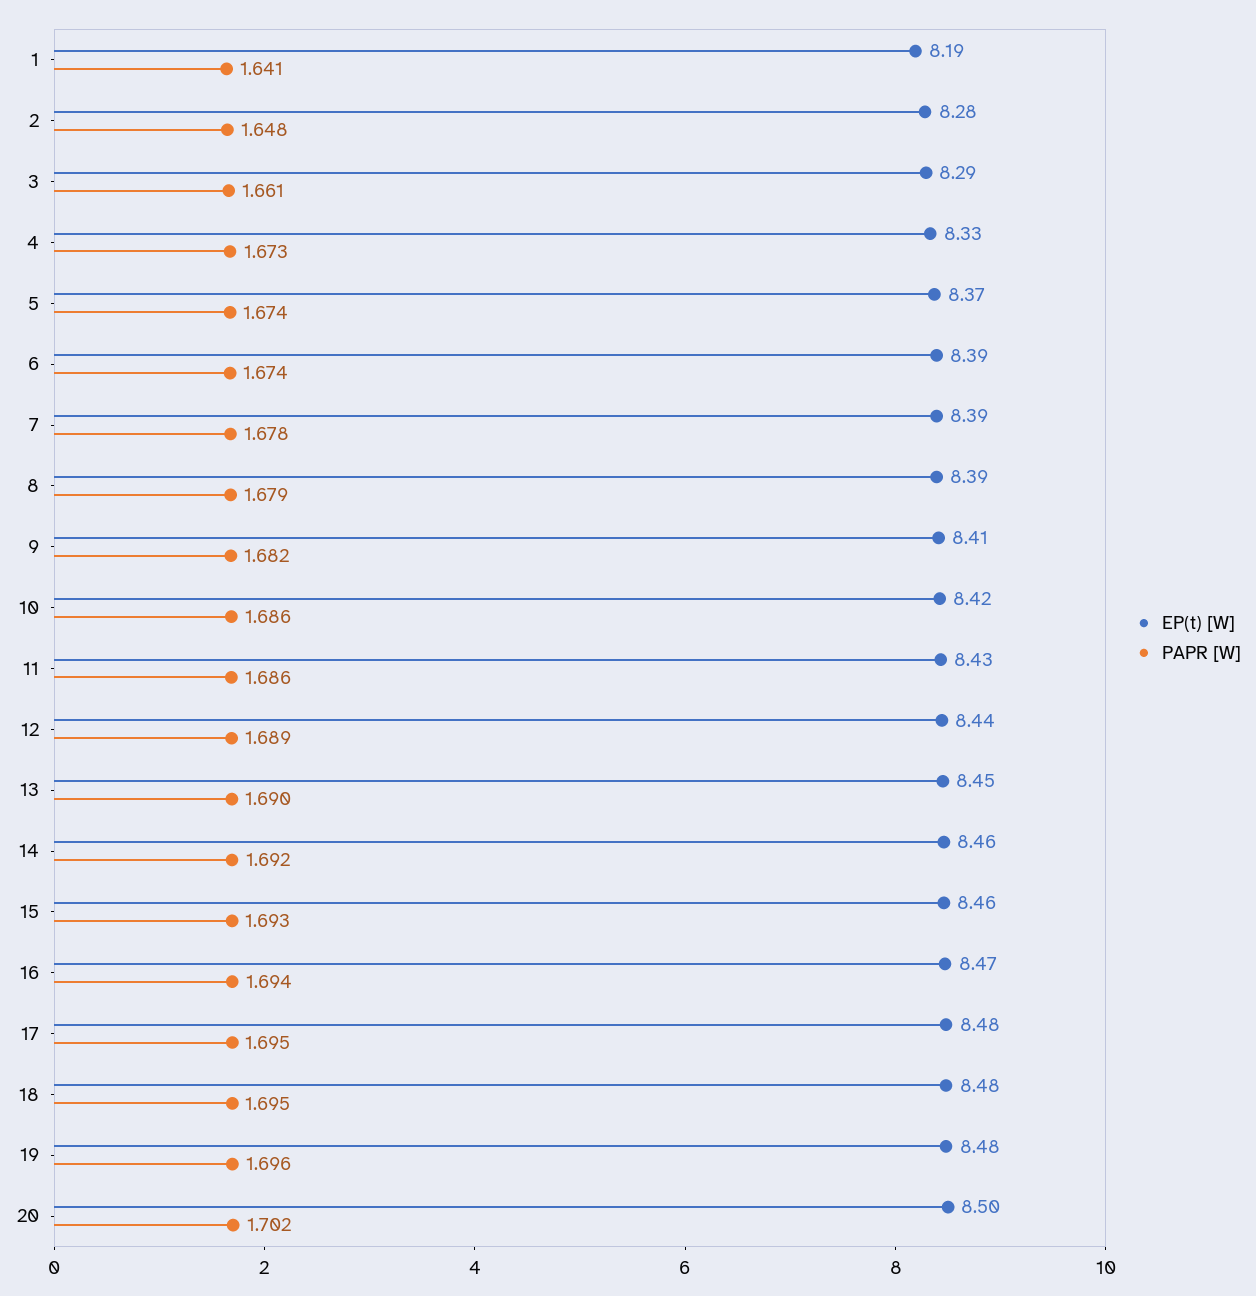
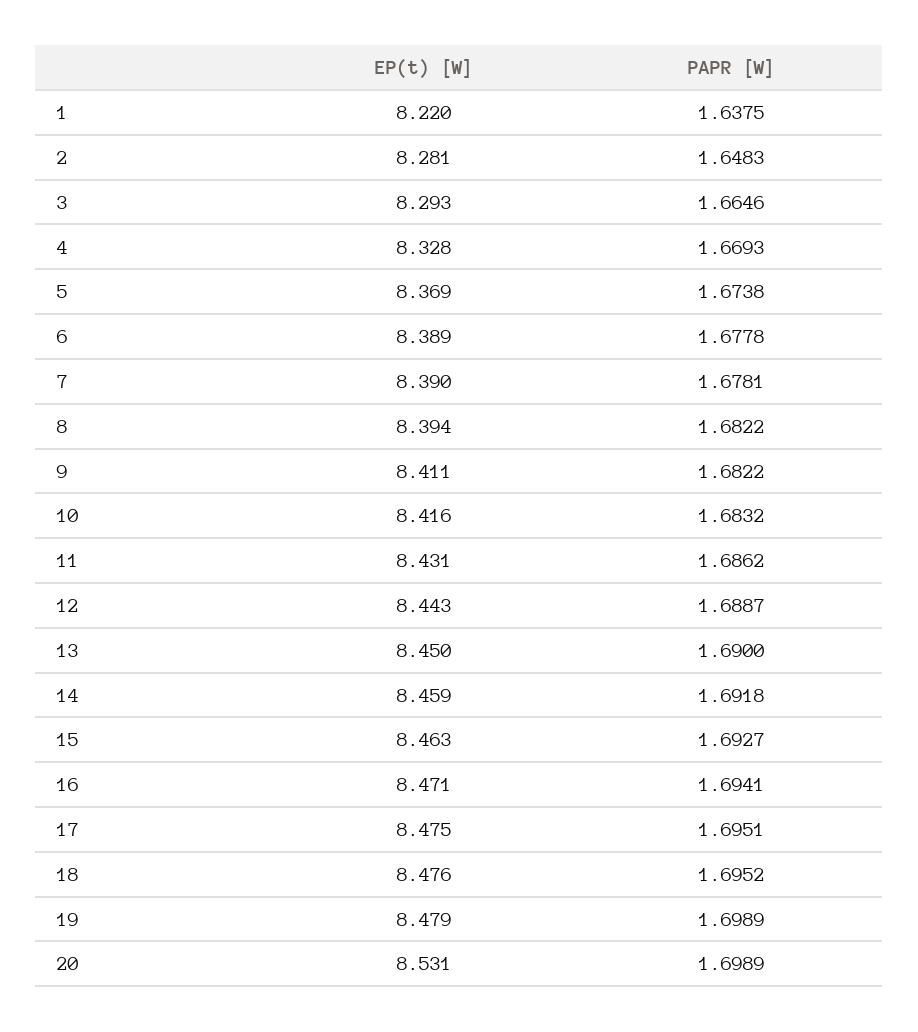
EP(t) [W], 1: 8.19 -> 8.22
PAPR [W], 1: 1.641 -> 1.6375
PAPR [W], 3: 1.661 -> 1.6646
PAPR [W], 4: 1.673 -> 1.6693
PAPR [W], 6: 1.674 -> 1.6778
PAPR [W], 8: 1.679 -> 1.6822
PAPR [W], 10: 1.686 -> 1.6832
PAPR [W], 19: 1.696 -> 1.6989
EP(t) [W], 20: 8.5 -> 8.531
PAPR [W], 20: 1.702 -> 1.6989

